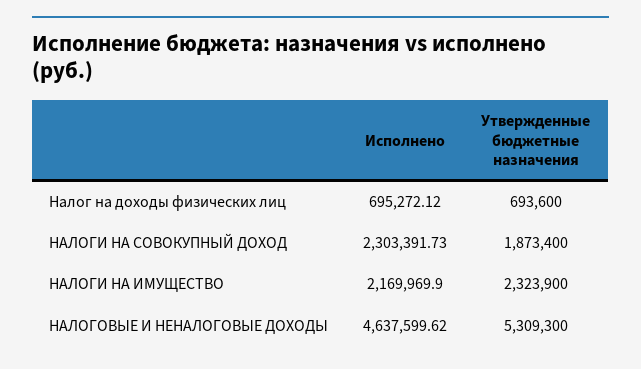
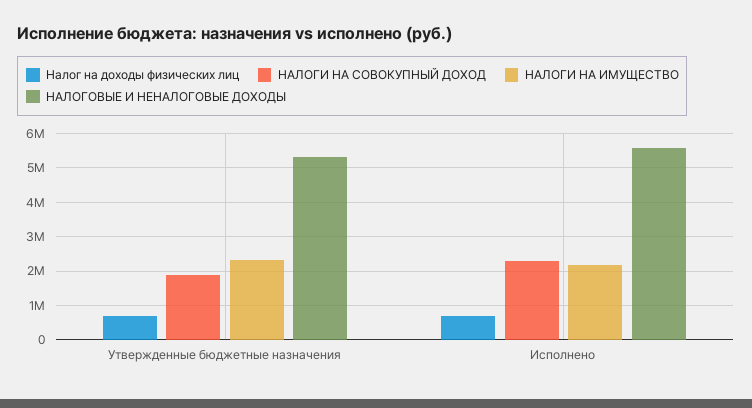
НАЛОГОВЫЕ И НЕНАЛОГОВЫЕ ДОХОДЫ, Исполнено: 4637599.62 -> 5600000

